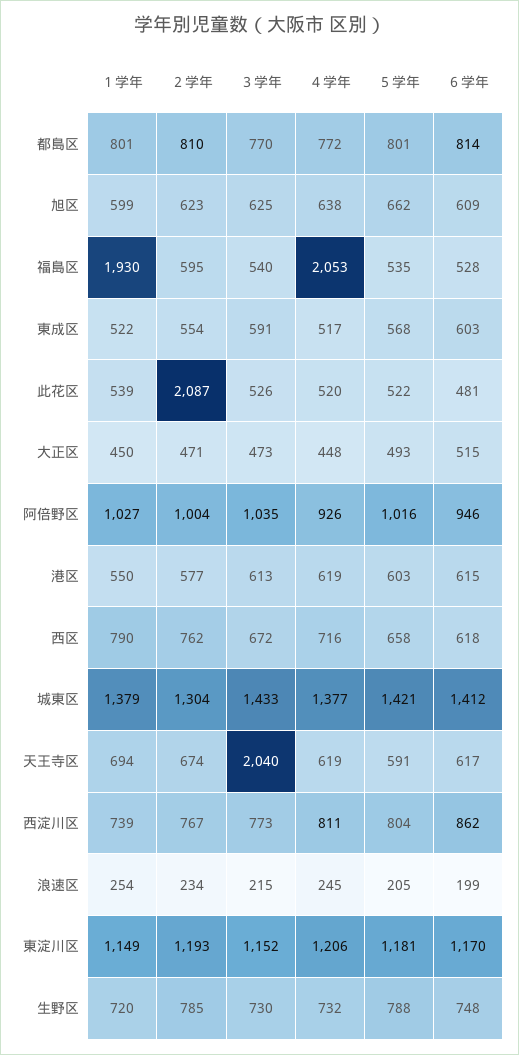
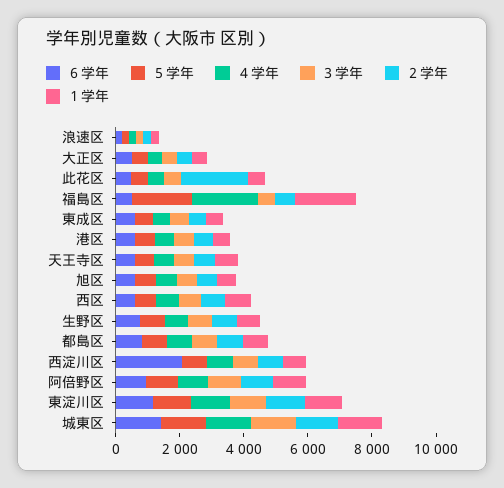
５学年, 福島区: 535 -> 2000
３学年, 天王寺区: 2040 -> 500
６学年, 西淀川区: 862 -> 2000

